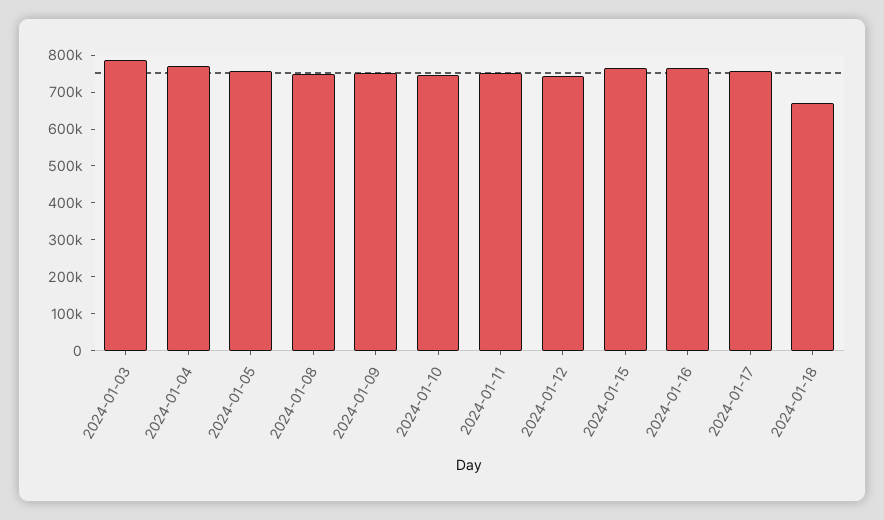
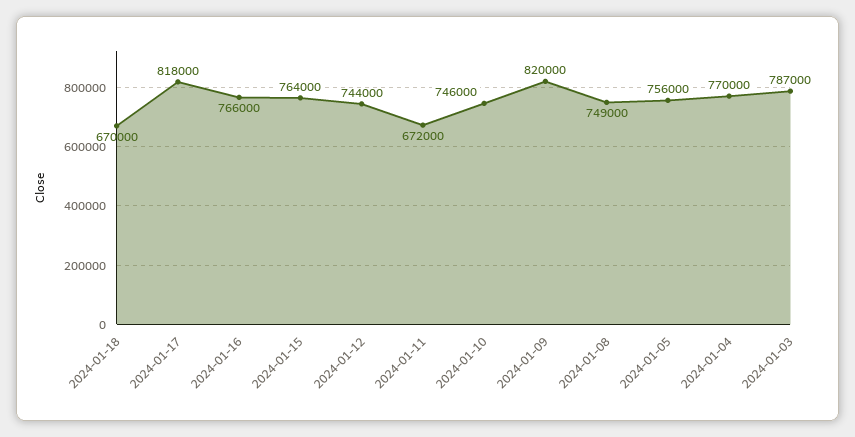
2024-01-09: 750000 -> 820000
2024-01-11: 750000 -> 672000
2024-01-17: 750000 -> 818000

